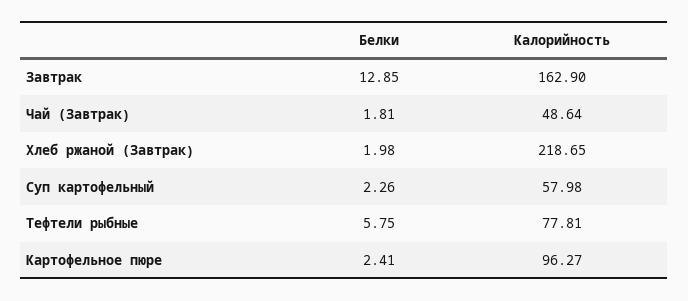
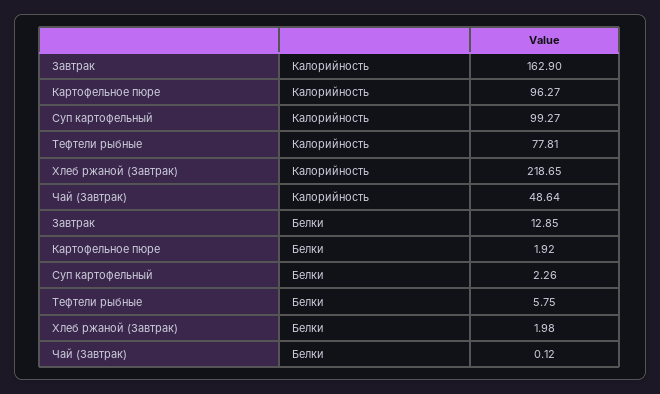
Белки, Чай (Завтрак): 1.81 -> 0.12
Калорийность, Суп картофельный: 57.98 -> 99.27
Белки, Картофельное пюре: 2.41 -> 1.92

